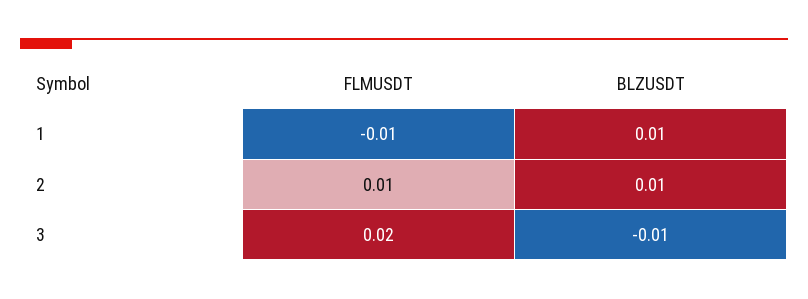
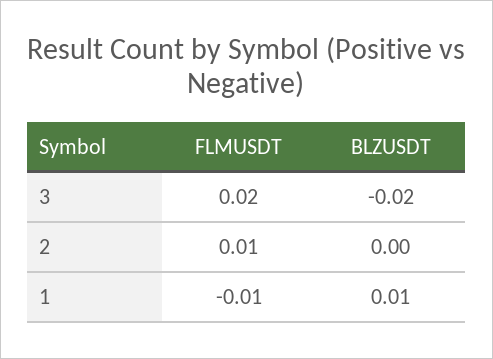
BLZUSDT, 2: 0.01 -> 0
BLZUSDT, 3: -0.01 -> -0.02

